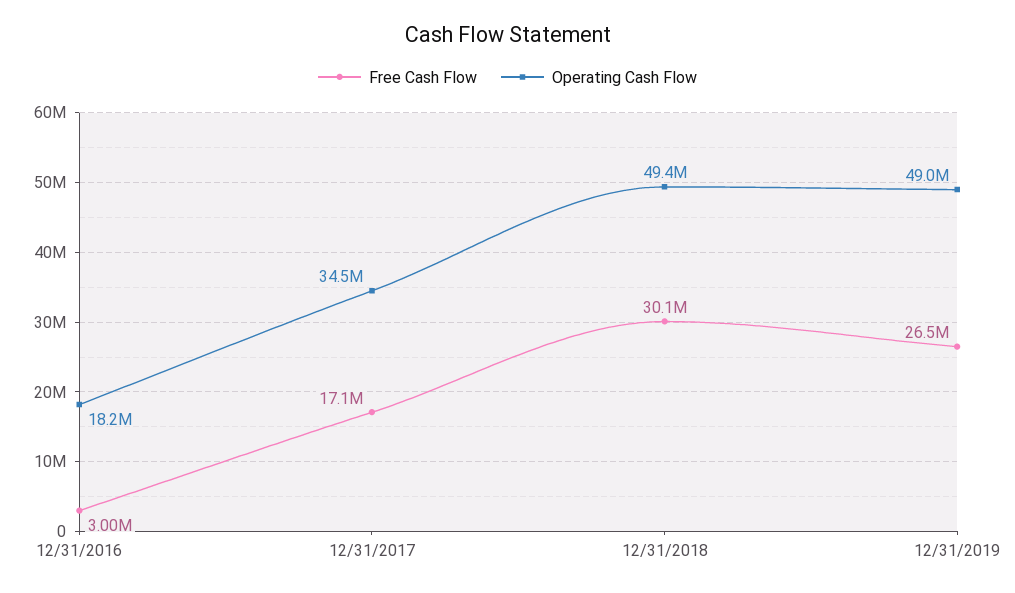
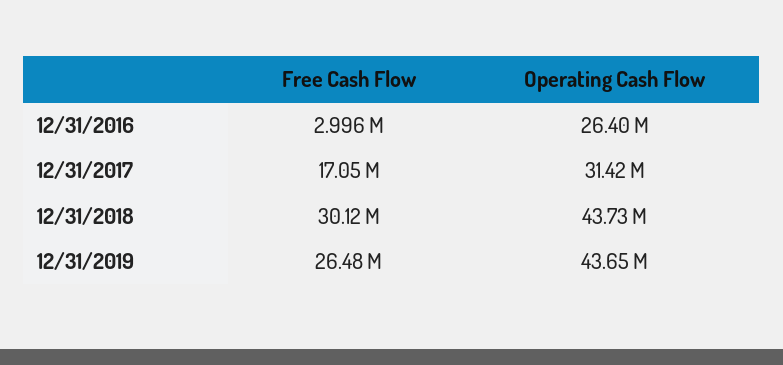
Operating Cash Flow, 12/31/2016: 18200000 -> 26400000
Operating Cash Flow, 12/31/2017: 34500000 -> 31420000
Operating Cash Flow, 12/31/2018: 49400000 -> 43730000
Operating Cash Flow, 12/31/2019: 49000000 -> 43650000

